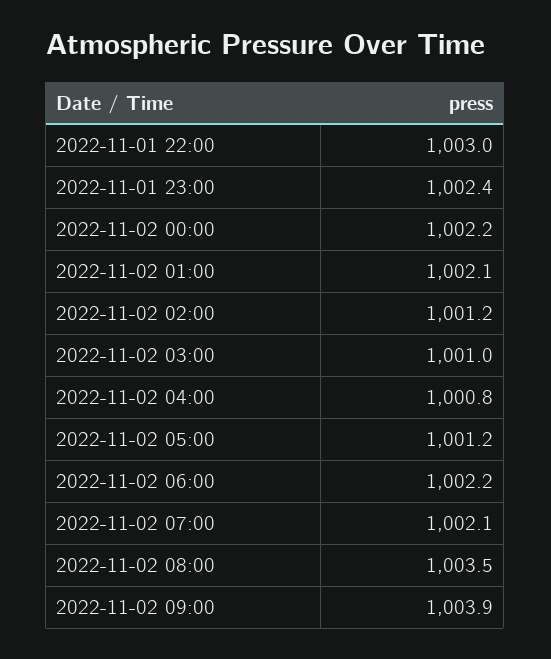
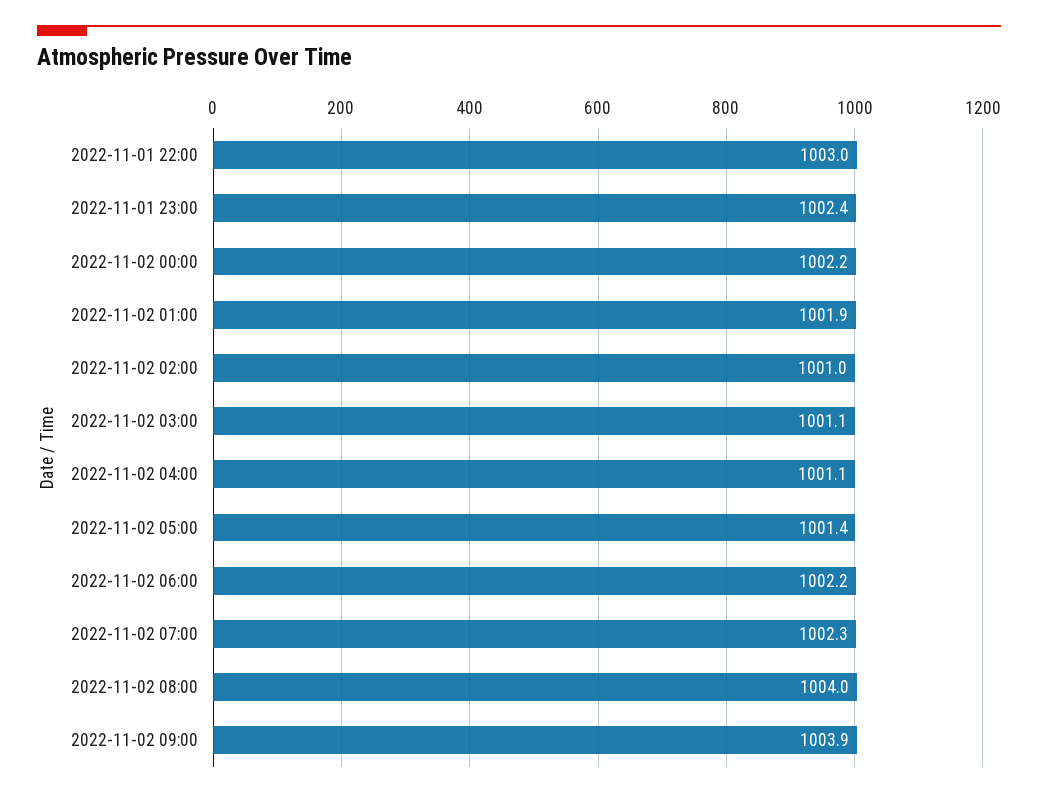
2022-11-02 01:00: 1002.1 -> 1001.9
2022-11-02 02:00: 1001.2 -> 1001
2022-11-02 03:00: 1001 -> 1001.1
2022-11-02 04:00: 1000.8 -> 1001.1
2022-11-02 05:00: 1001.2 -> 1001.4
2022-11-02 07:00: 1002.1 -> 1002.3
2022-11-02 08:00: 1003.5 -> 1004

